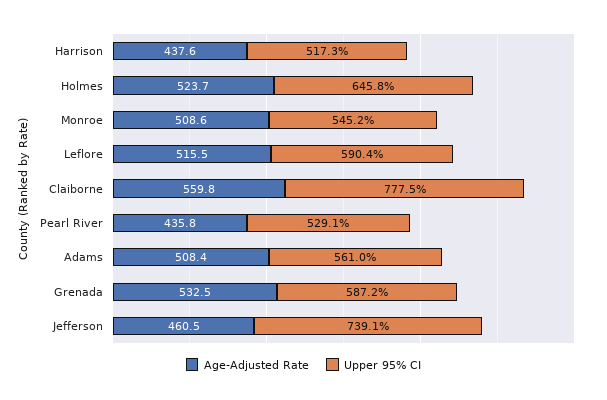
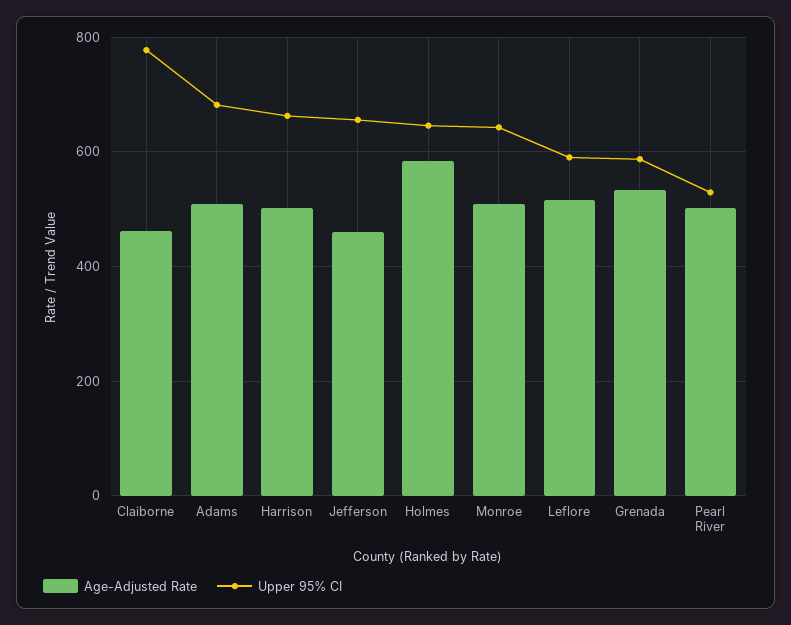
Age-Adjusted Rate, Harrison: 437.6 -> 500
Upper 95% CI, Harrison: 517.3 -> 660
Age-Adjusted Rate, Holmes: 523.7 -> 580
Upper 95% CI, Monroe: 545.2 -> 640
Age-Adjusted Rate, Claiborne: 559.8 -> 460
Age-Adjusted Rate, Pearl River: 435.8 -> 500
Upper 95% CI, Adams: 561 -> 680
Upper 95% CI, Jefferson: 739.1 -> 660

